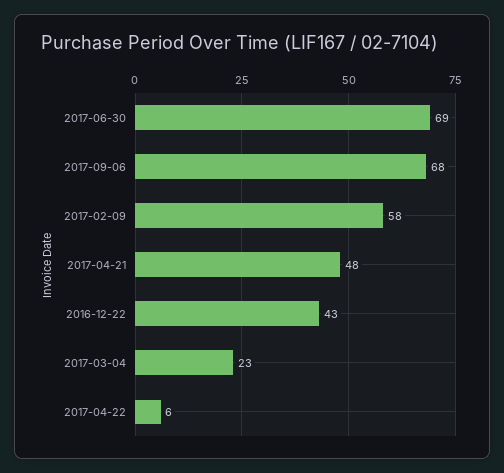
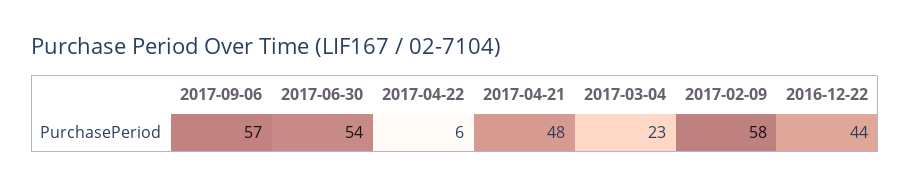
2017-06-30: 69 -> 54
2017-09-06: 68 -> 57
2016-12-22: 43 -> 44

